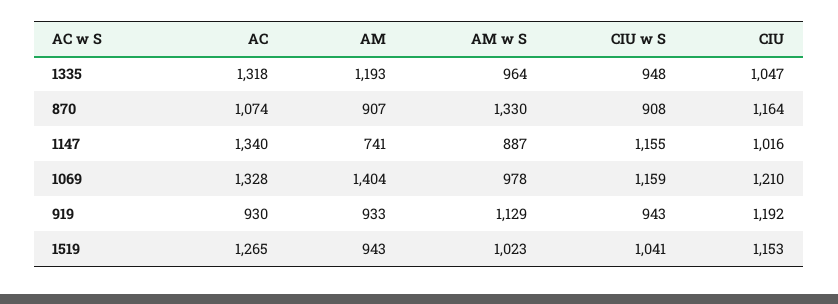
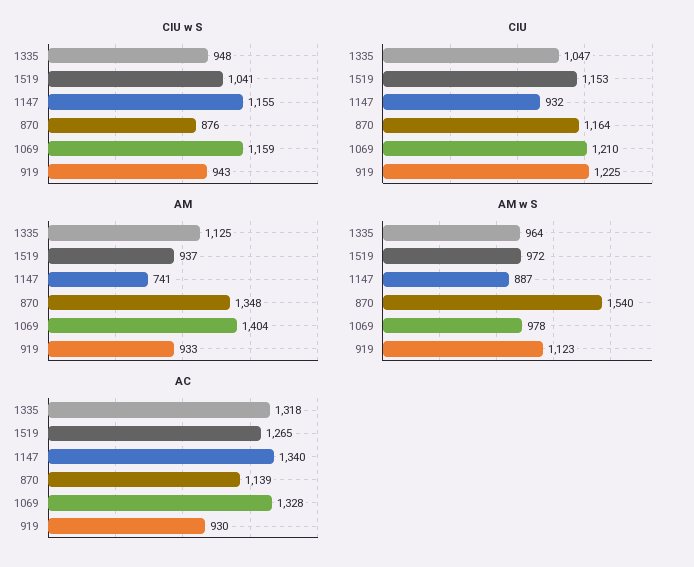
AM, 1335: 1193 -> 1125
AC, 870: 1074 -> 1139
AM, 870: 907 -> 1348
AM w S, 870: 1330 -> 1540
CIU w S, 870: 908 -> 876
CIU, 1147: 1016 -> 932
AM w S, 919: 1129 -> 1123
CIU, 919: 1192 -> 1225
AM, 1519: 943 -> 937
AM w S, 1519: 1023 -> 972

